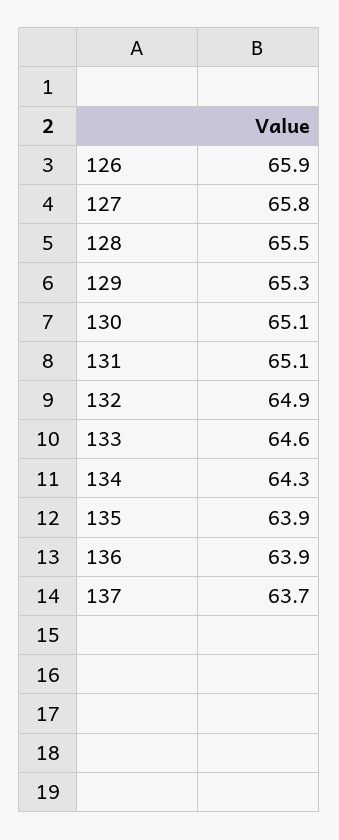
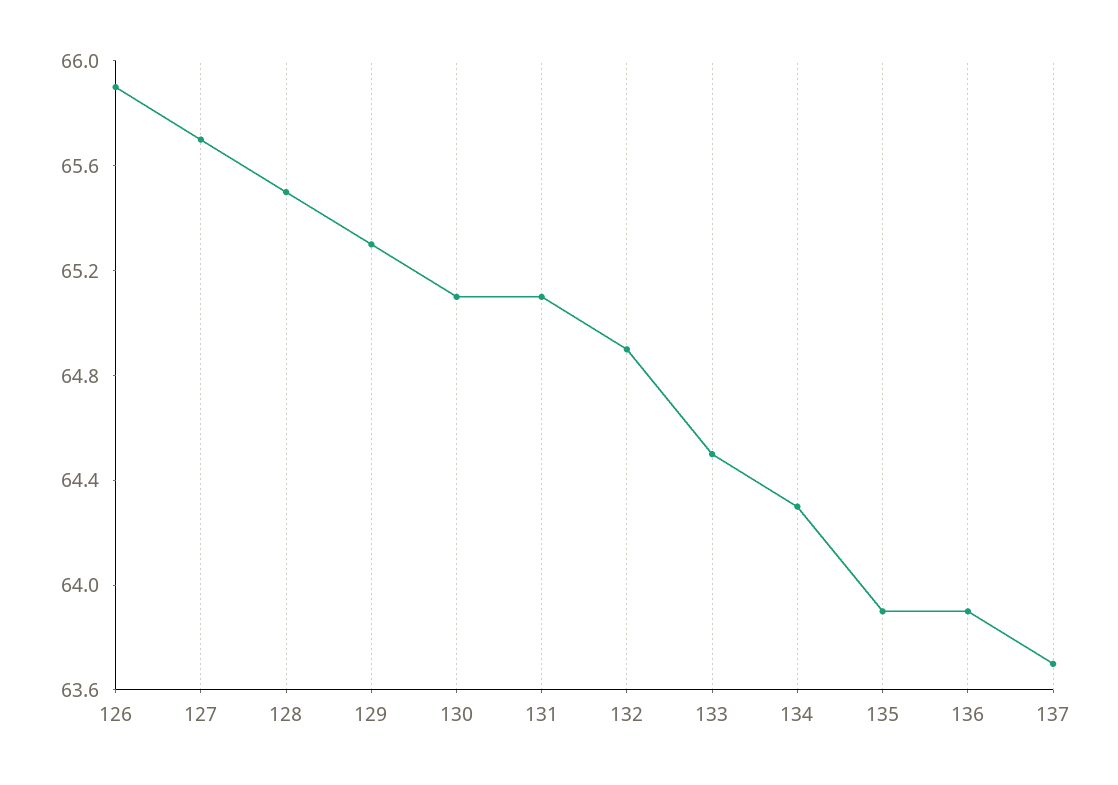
127: 65.8 -> 65.7
133: 64.6 -> 64.5

